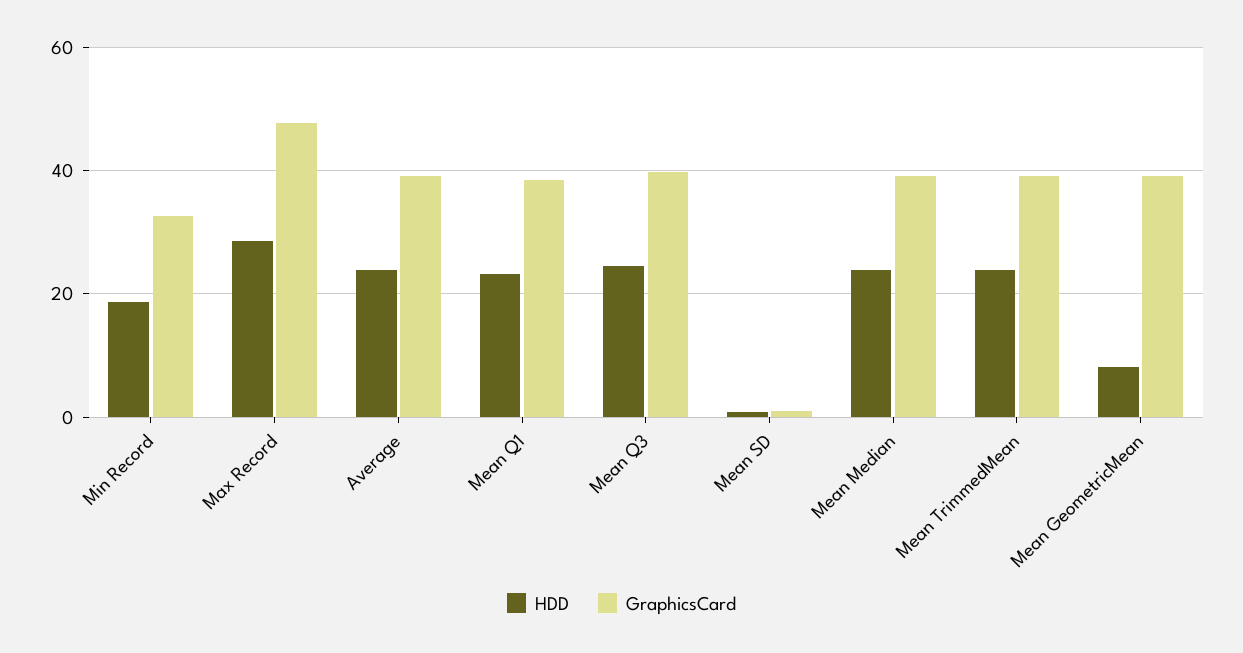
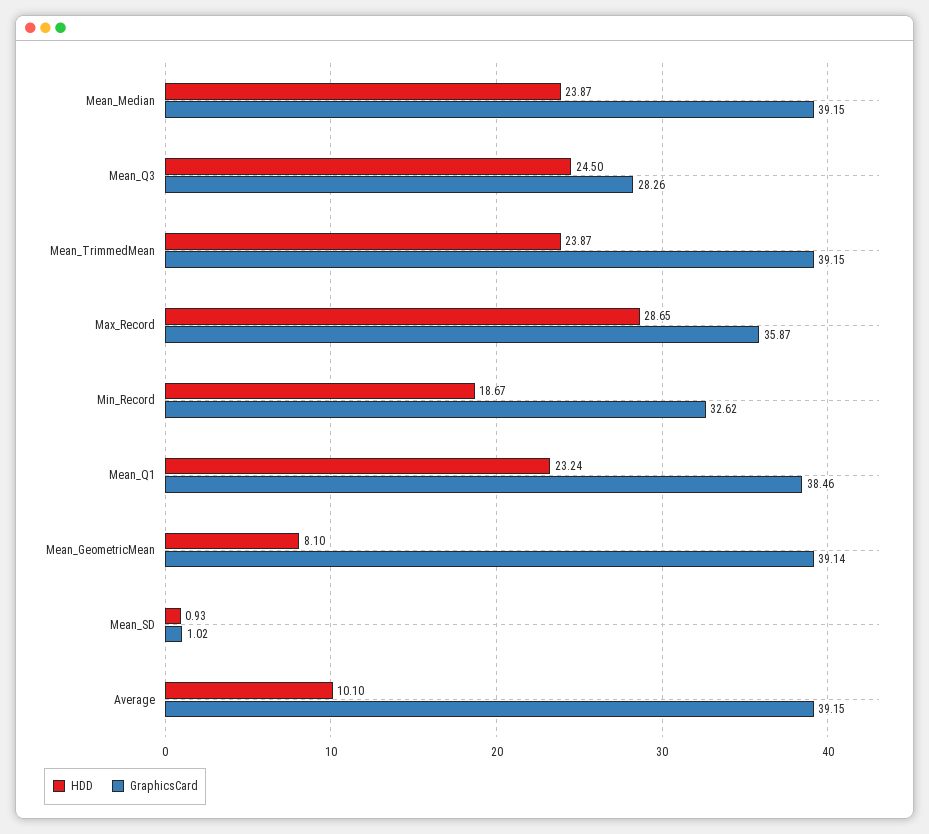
GraphicsCard, Max Record: 48 -> 35.87
HDD, Average: 24 -> 10.1
GraphicsCard, Mean Q3: 40 -> 28.26

